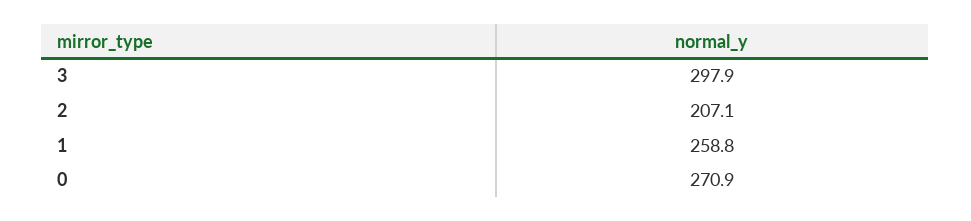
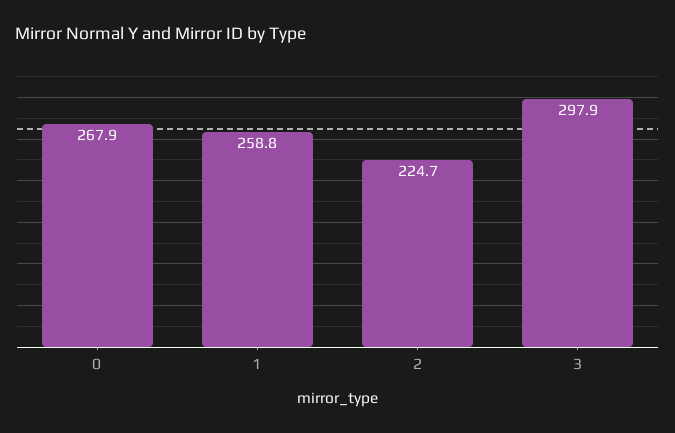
2: 207.1 -> 224.7
0: 270.9 -> 267.9

